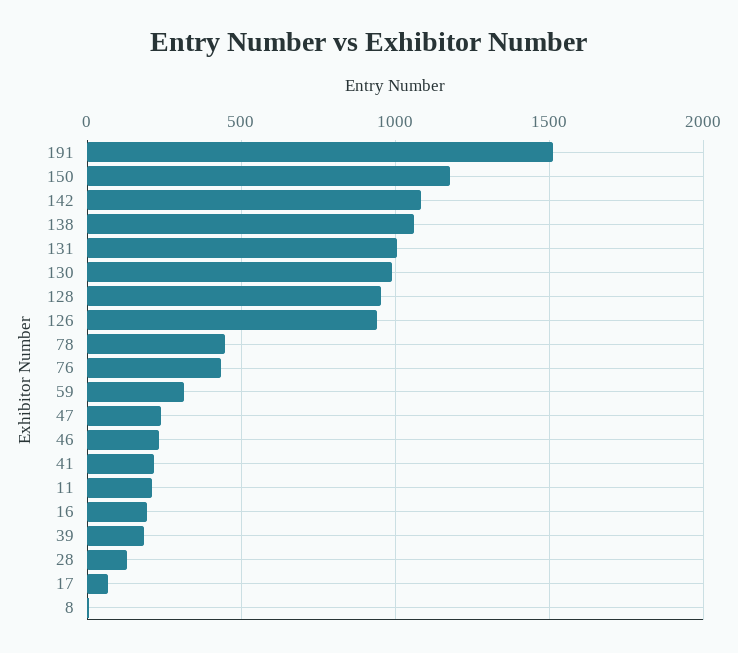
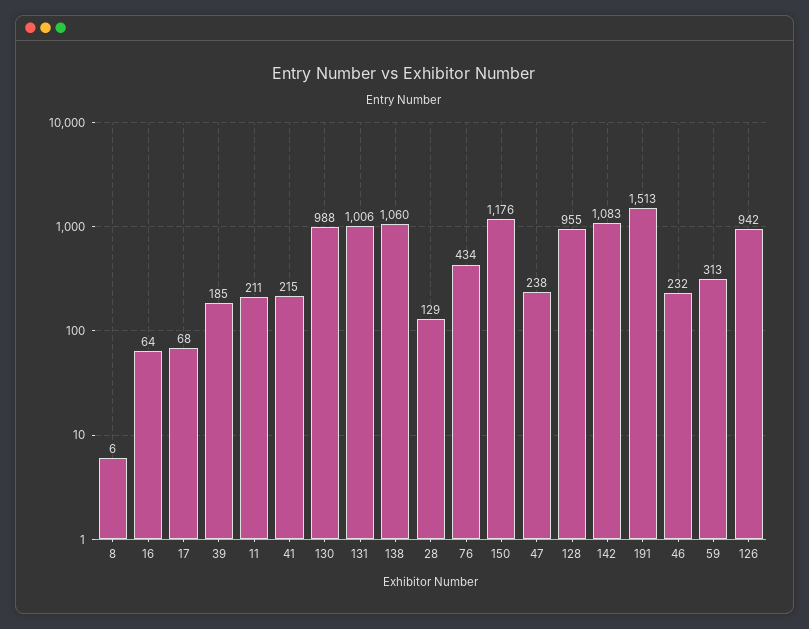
78: 450 -> none
16: 200 -> 64

